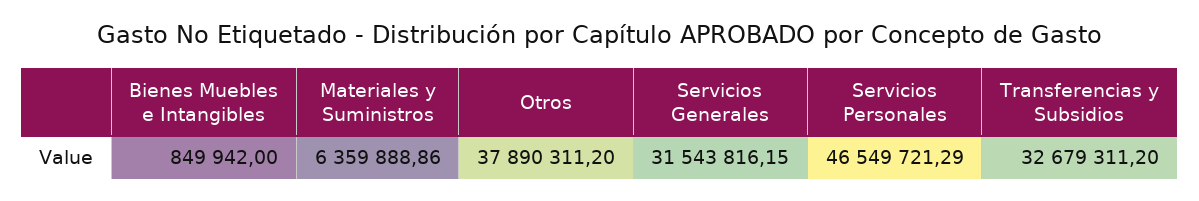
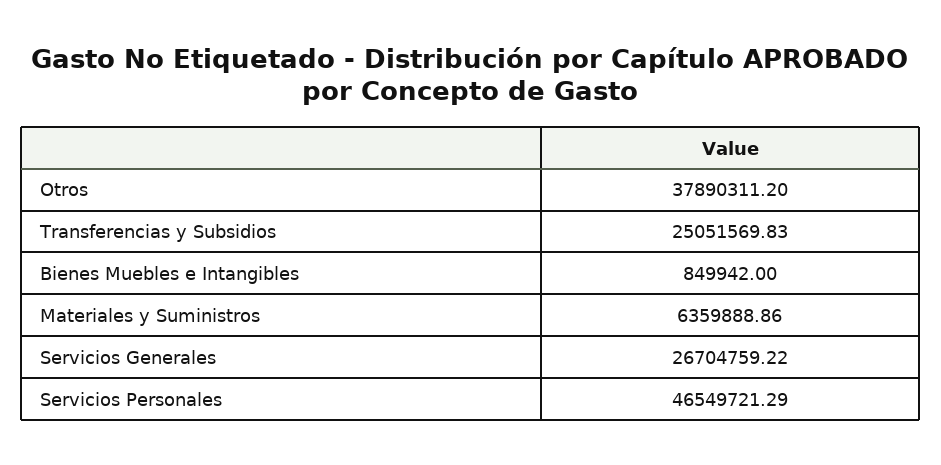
Servicios Generales: 31543816.15 -> 26704759.22
Transferencias y Subsidios: 32679311.2 -> 25051569.83

